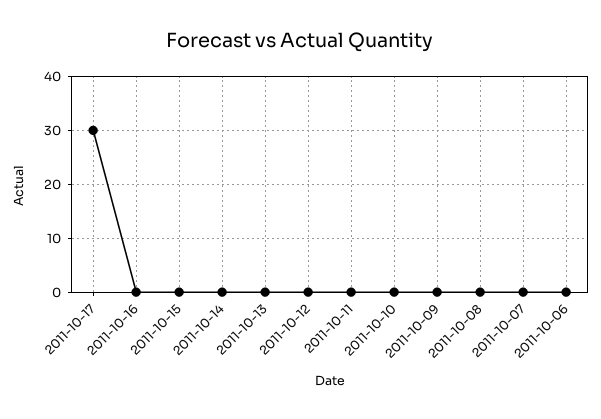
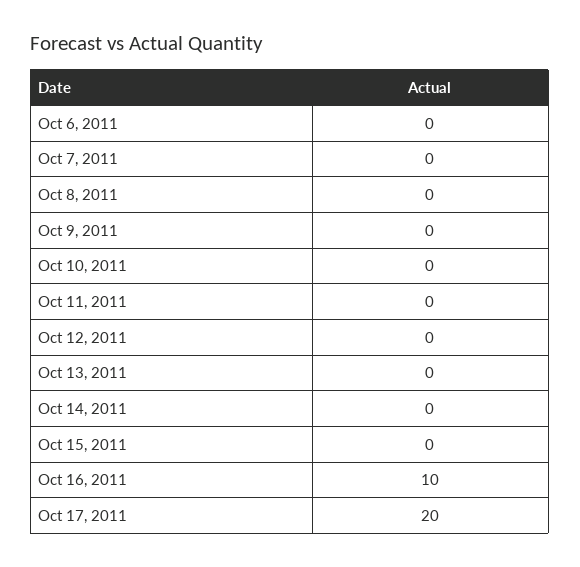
2011-10-17: 30 -> 20
2011-10-16: 0 -> 10

